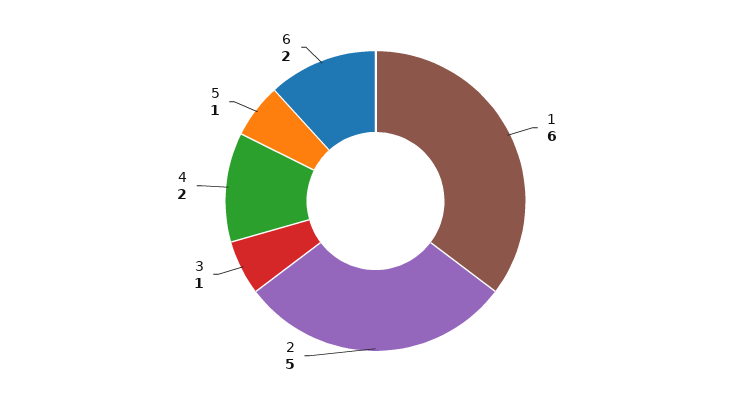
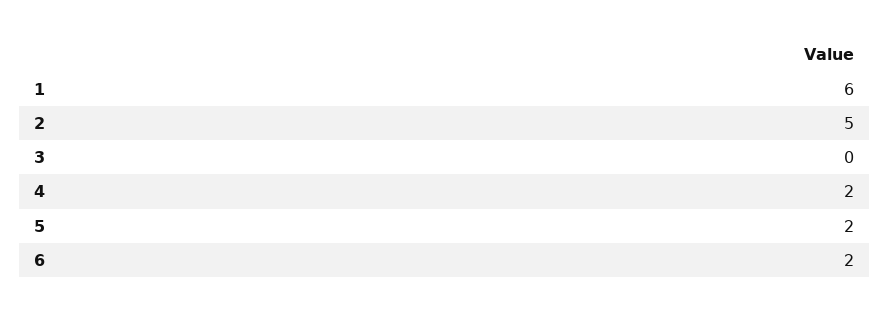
3: 1 -> 0
5: 1 -> 2

